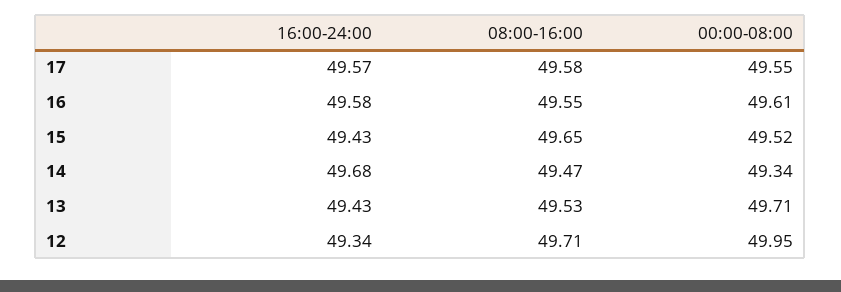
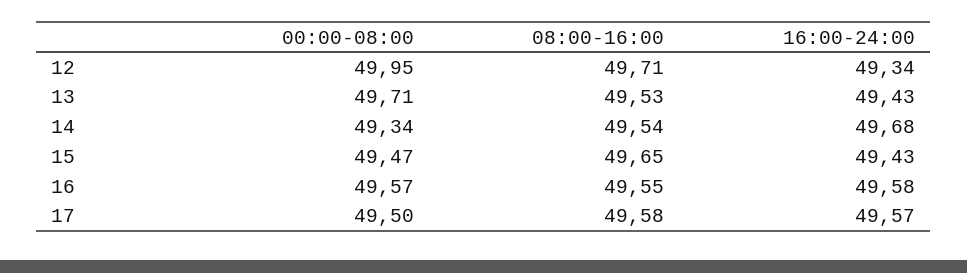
00:00-08:00, 17: 49.55 -> 49.5
00:00-08:00, 16: 49.61 -> 49.57
00:00-08:00, 15: 49.52 -> 49.47
08:00-16:00, 14: 49.47 -> 49.54

